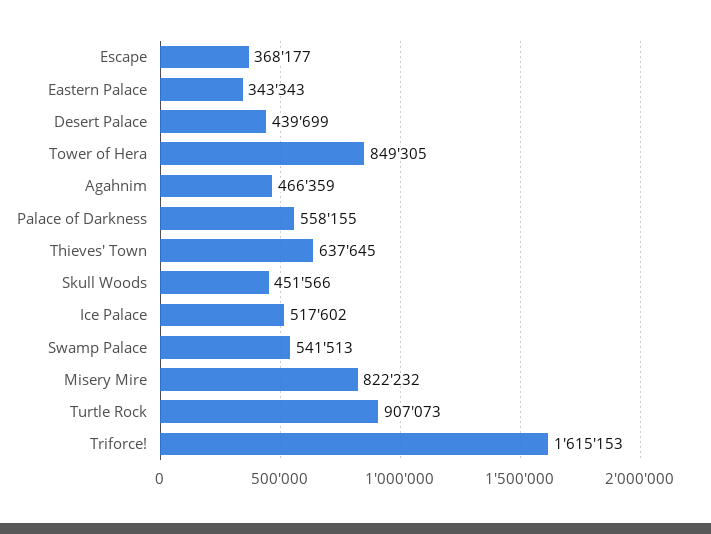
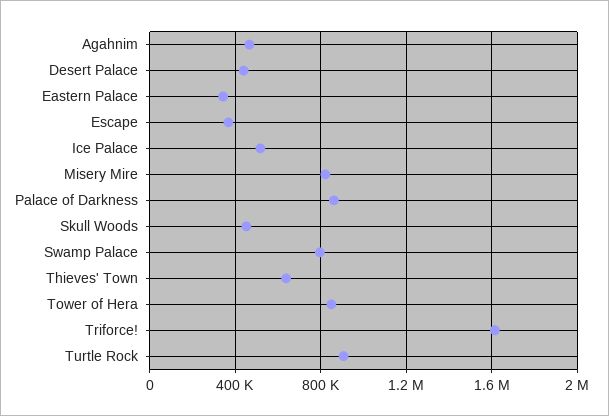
Palace of Darkness: 558155 -> 850000
Swamp Palace: 541513 -> 800000

